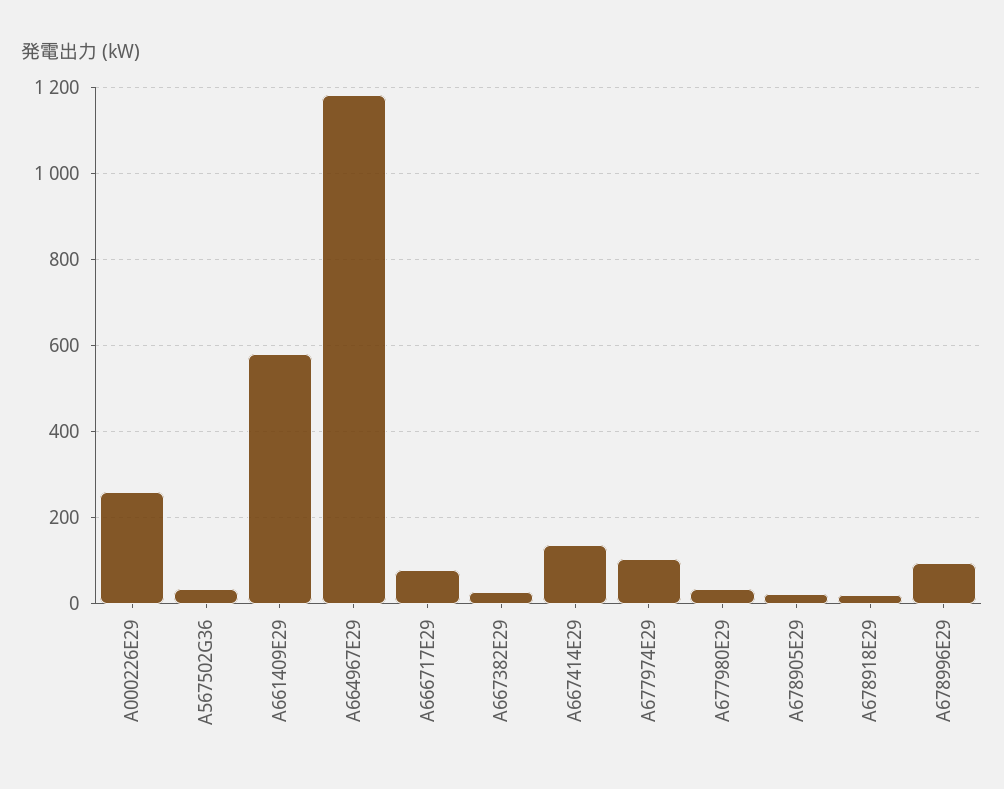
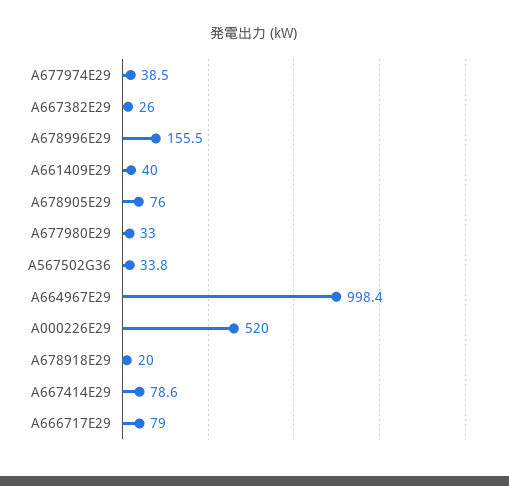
A000226E29: 260 -> 520
A661409E29: 580 -> 40
A664967E29: 1180 -> 998.4
A667414E29: 140 -> 78.6
A677974E29: 100 -> 38.5
A678905E29: 20 -> 76
A678996E29: 100 -> 155.5

